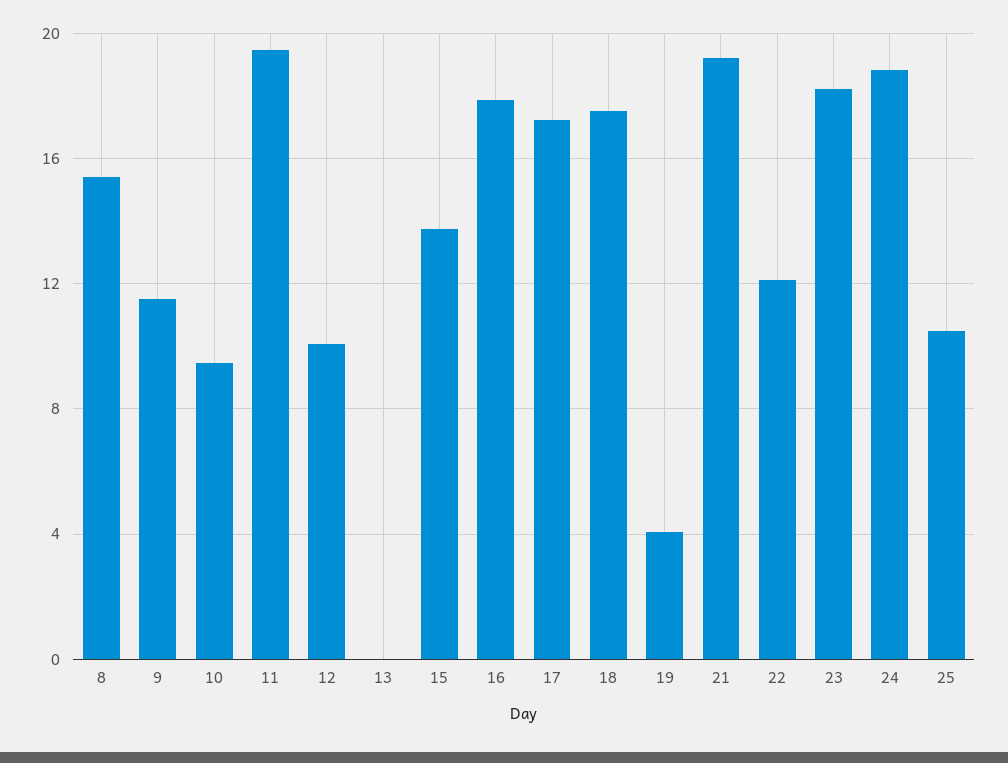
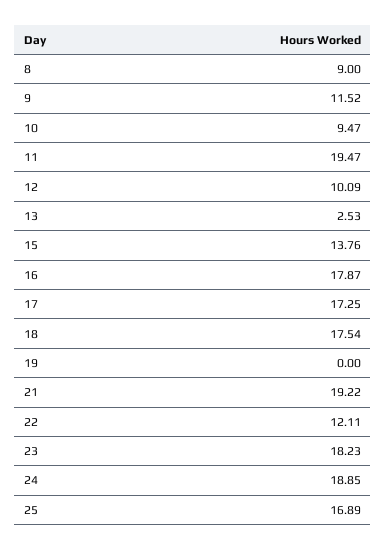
8: 15.5 -> 9
13: 0 -> 2.53
19: 4 -> 0
25: 10.5 -> 16.89

